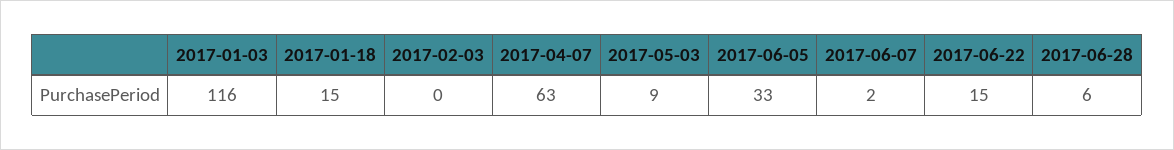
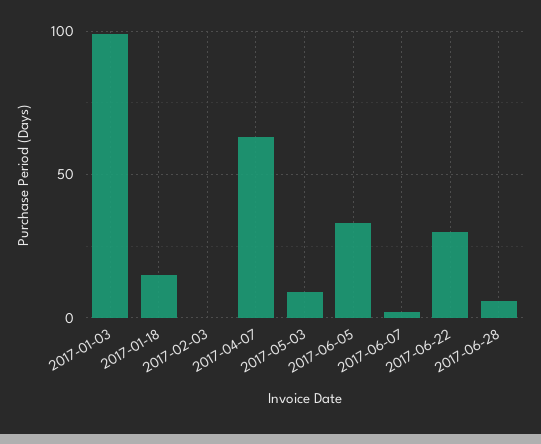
2017-01-03: 116 -> 100
2017-06-22: 15 -> 30

